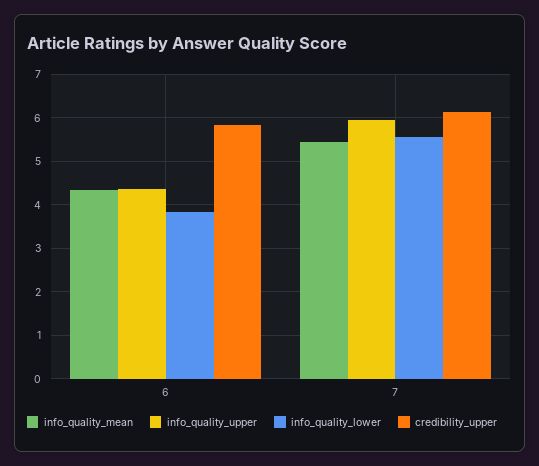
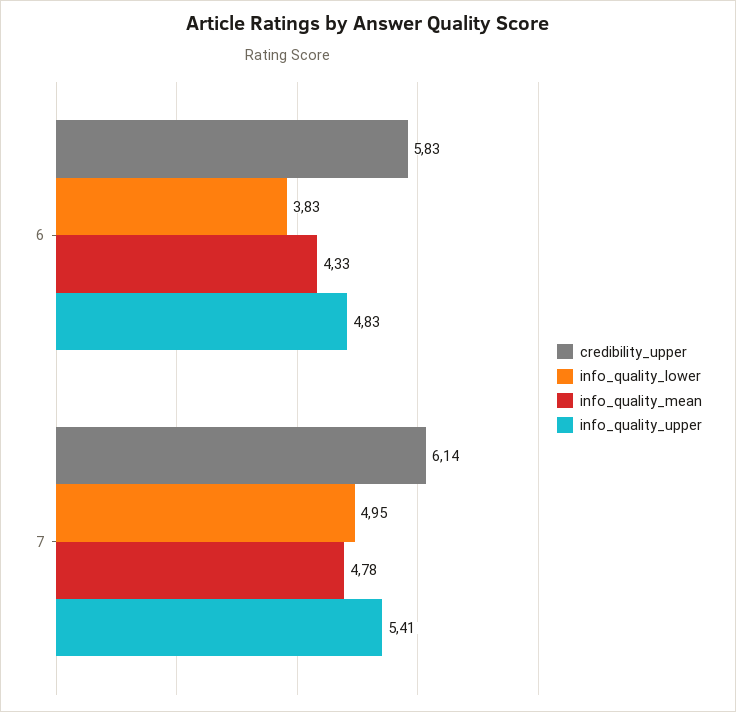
info_quality_upper, 6: 4.4 -> 4.83
info_quality_mean, 7: 5.4 -> 4.78
info_quality_upper, 7: 6 -> 5.41
info_quality_lower, 7: 5.6 -> 4.95

